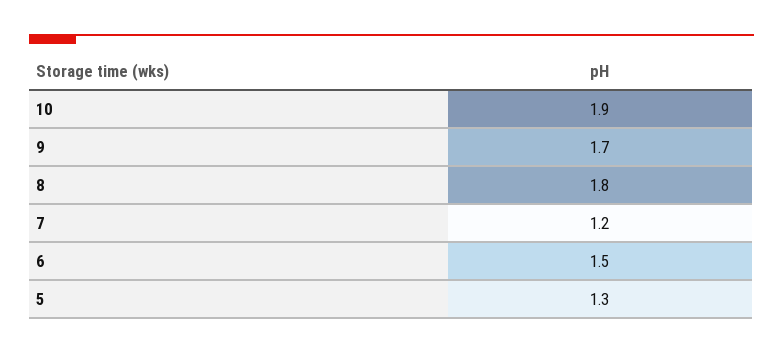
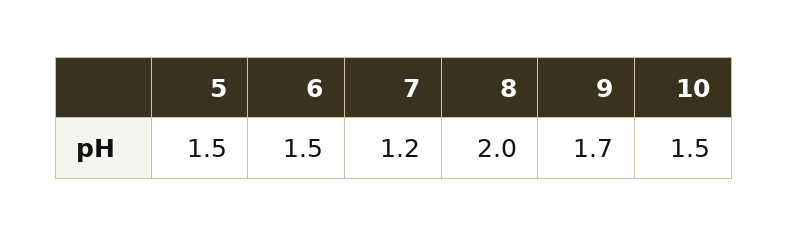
10: 1.9 -> 1.5
8: 1.8 -> 2
5: 1.3 -> 1.5

